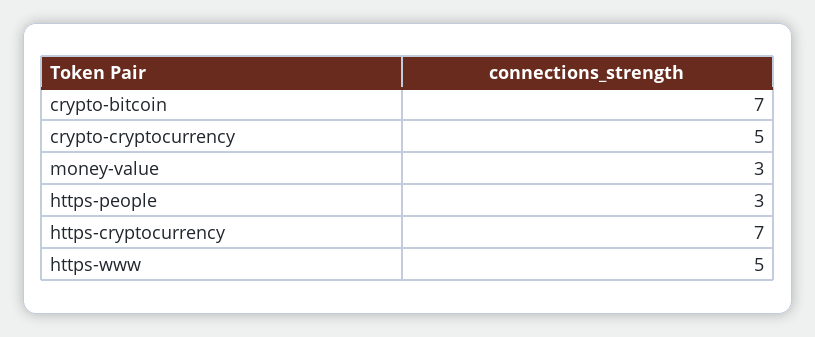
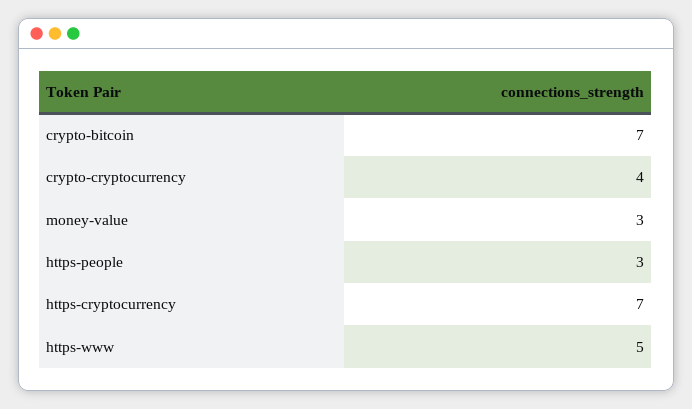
crypto-cryptocurrency: 5 -> 4

